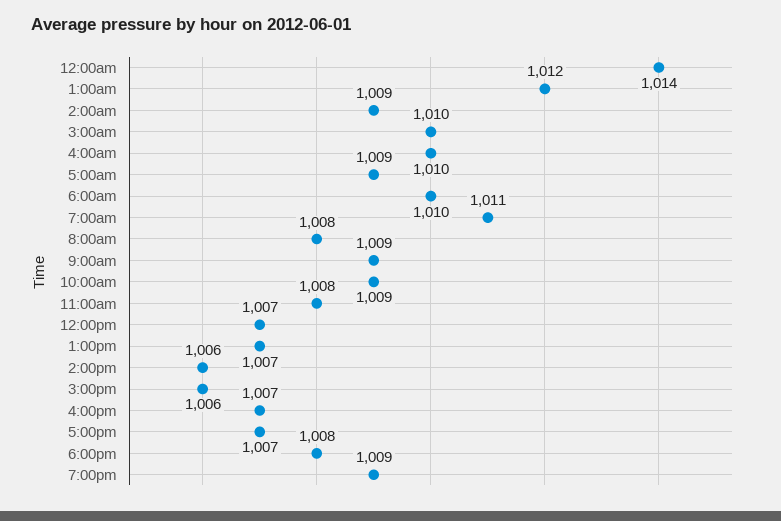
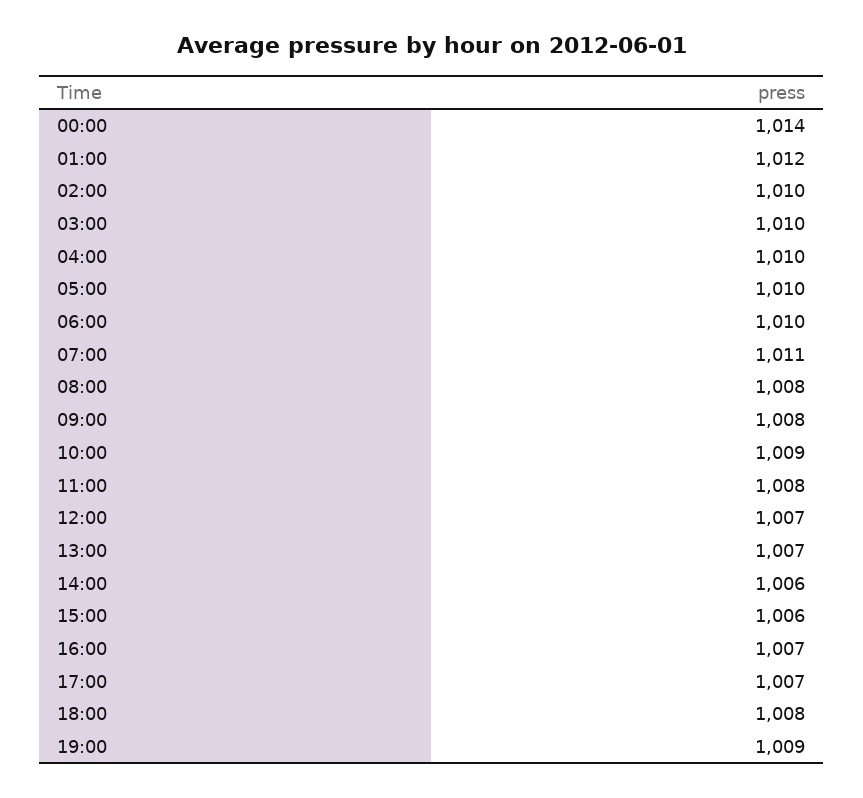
2:00am: 1009 -> 1010
5:00am: 1009 -> 1010
9:00am: 1009 -> 1008

